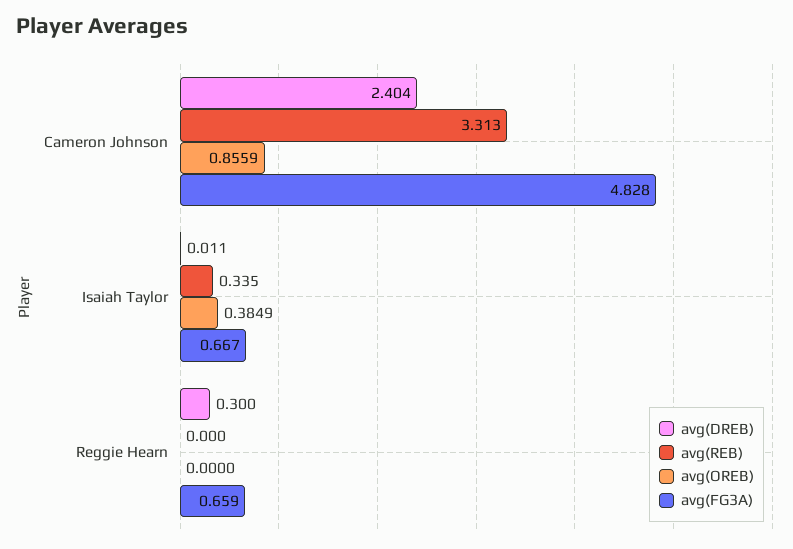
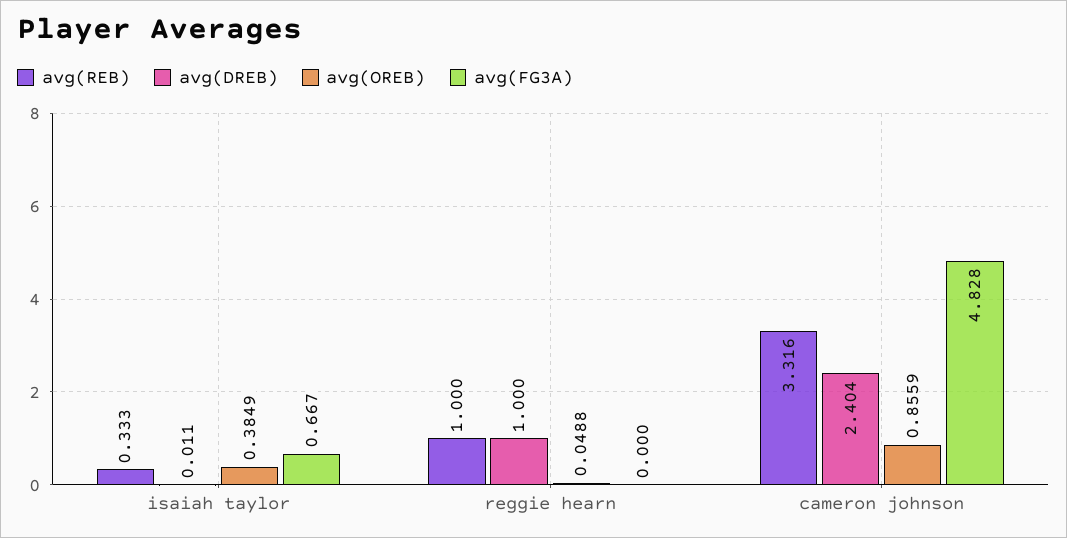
avg(REB), Cameron Johnson: 3.313 -> 3.316
avg(REB), Isaiah Taylor: 0.335 -> 0.333
avg(DREB), Reggie Hearn: 0.3 -> 1
avg(REB), Reggie Hearn: 0 -> 1
avg(OREB), Reggie Hearn: 0 -> 0.0488
avg(FG3A), Reggie Hearn: 0.659 -> 0

